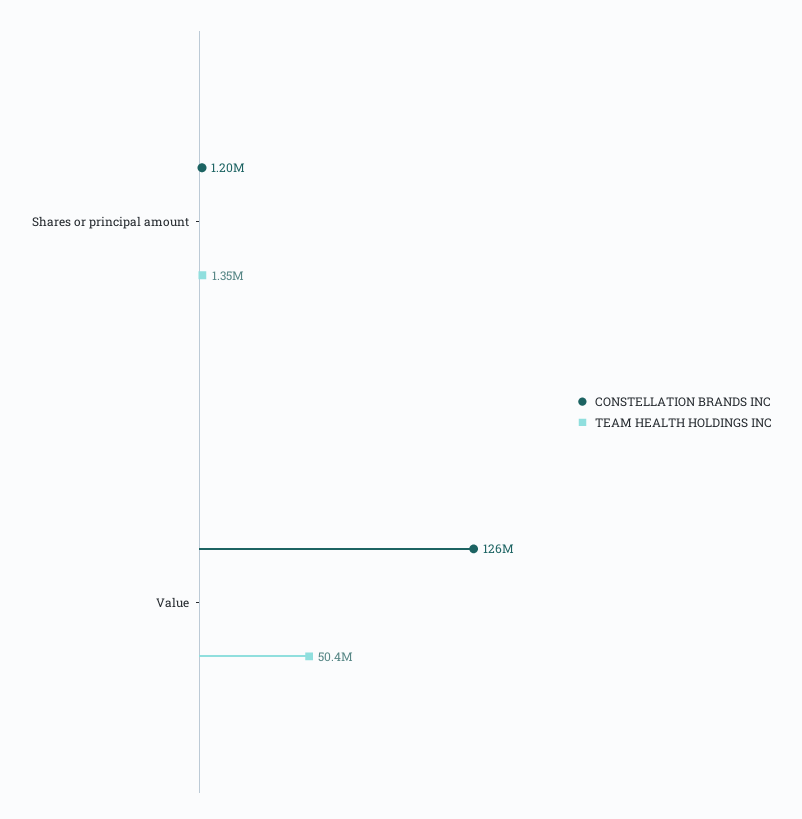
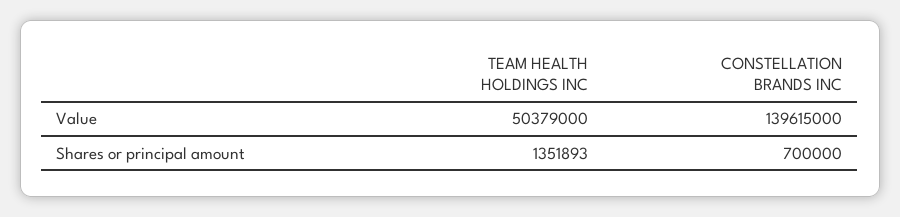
CONSTELLATION BRANDS INC, Shares or principal amount: 1200000 -> 700000
CONSTELLATION BRANDS INC, Value: 126000000 -> 139615000

